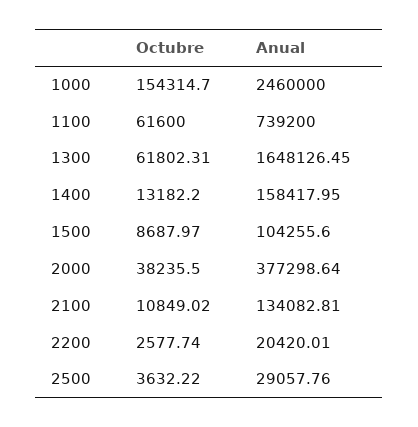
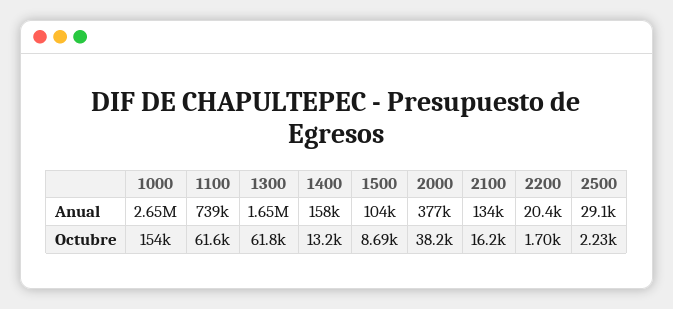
Anual, 1000: 2460000 -> 2650000
Octubre, 2100: 10849.02 -> 16200
Octubre, 2200: 2577.74 -> 1700
Octubre, 2500: 3632.22 -> 2230

